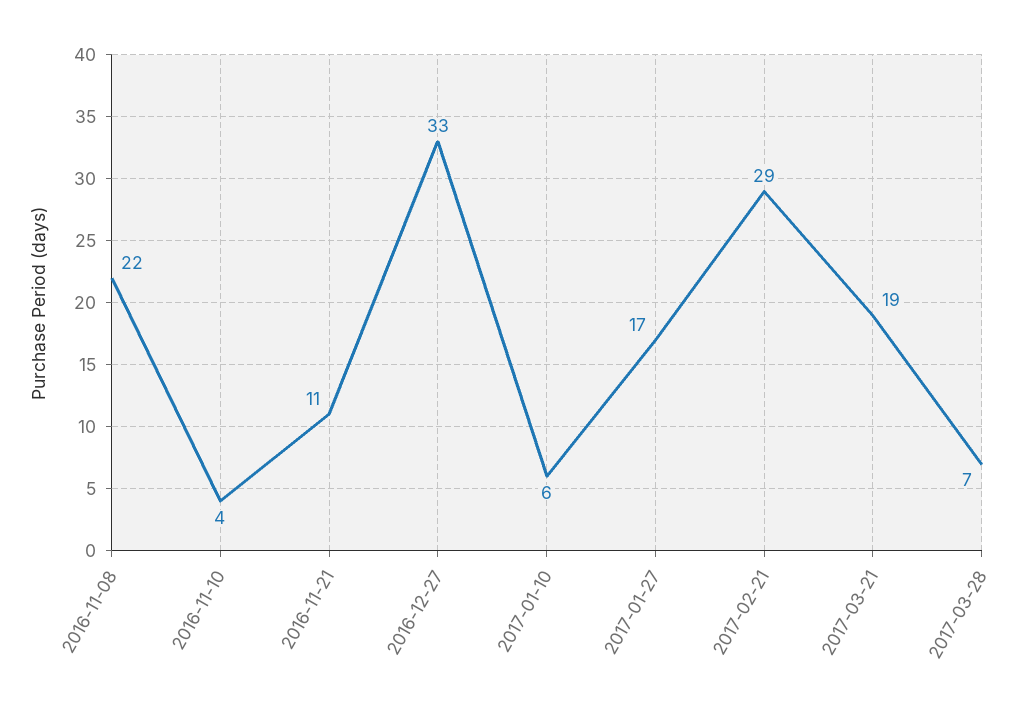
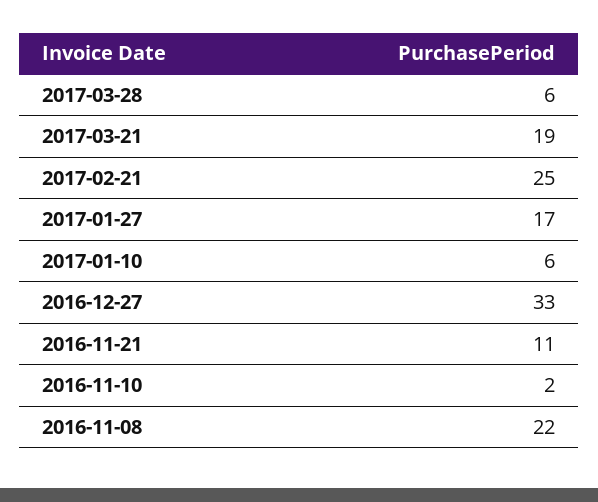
2016-11-10: 4 -> 2
2017-02-21: 29 -> 25
2017-03-28: 7 -> 6

